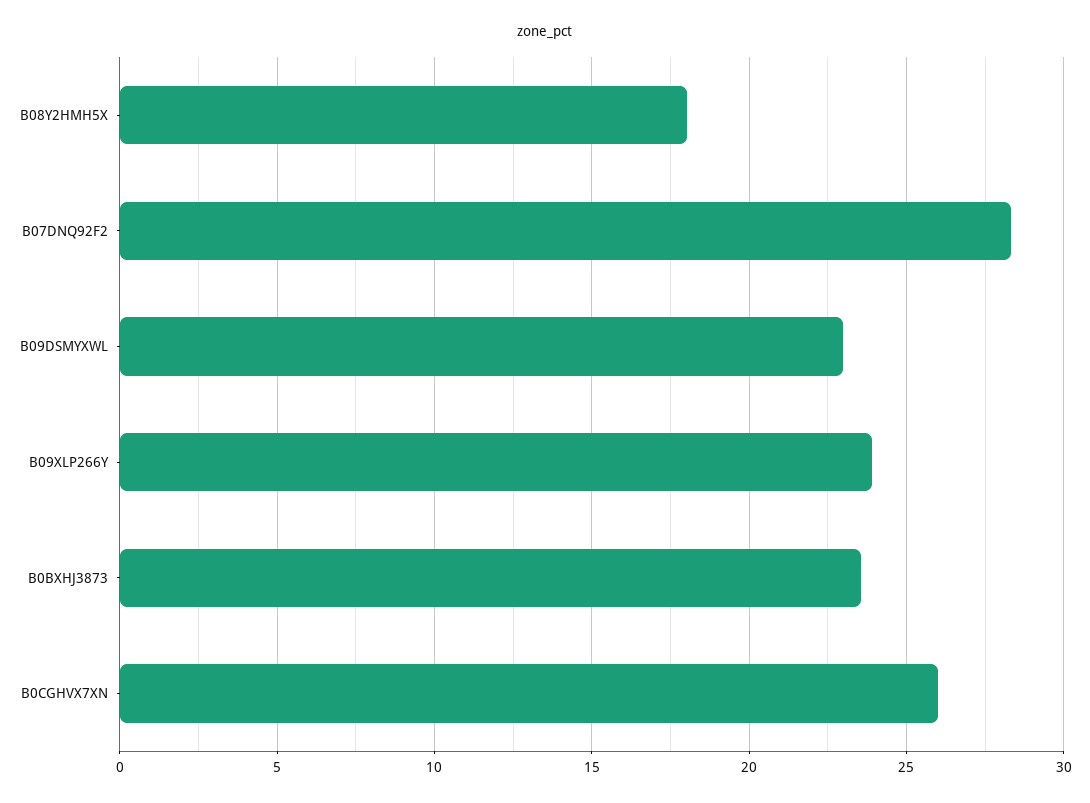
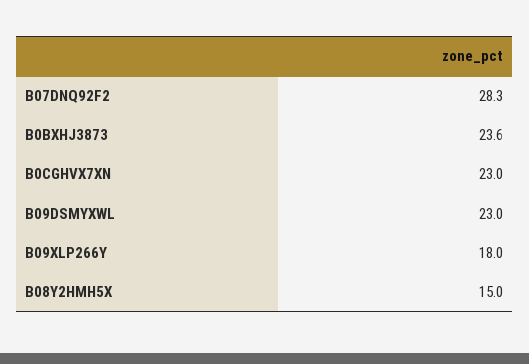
B08Y2HMH5X: 18 -> 15
B09XLP266Y: 24 -> 18
B0CGHVX7XN: 26 -> 23

